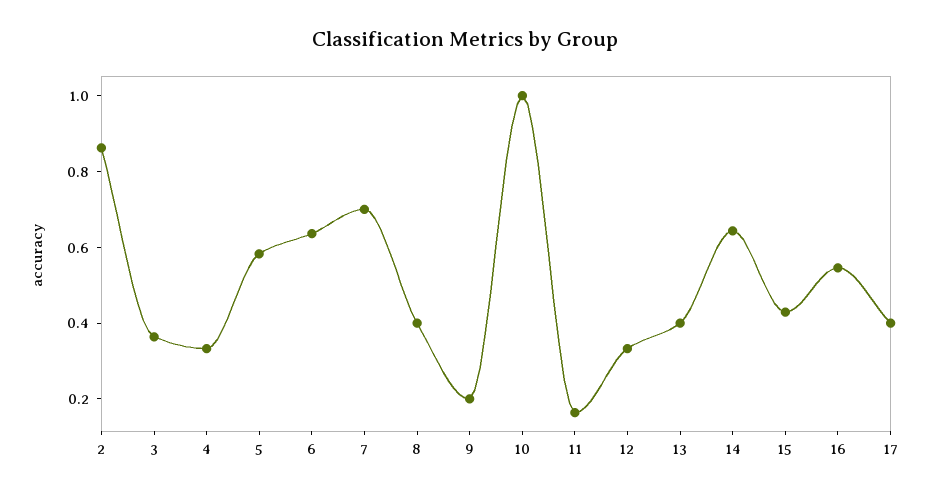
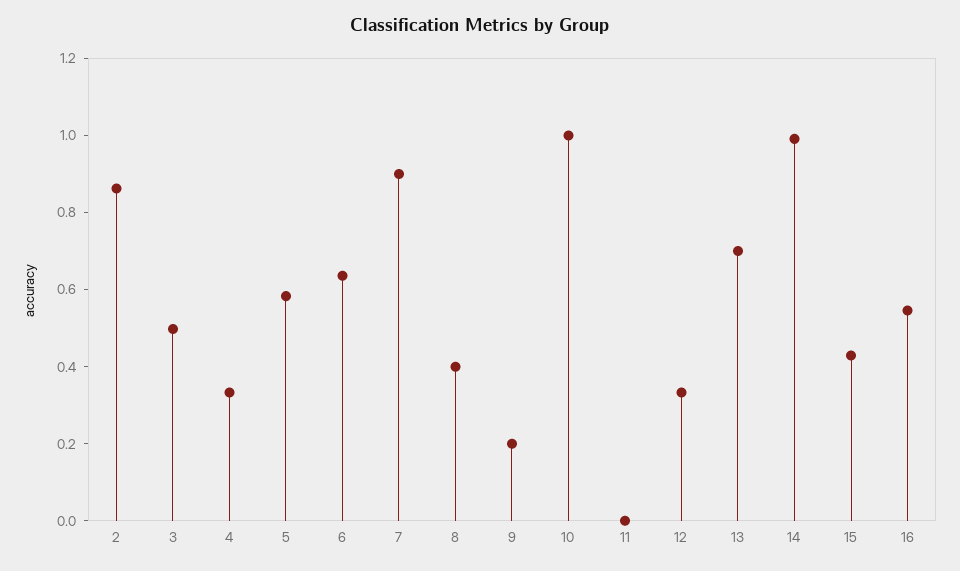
3: 0.35 -> 0.5
7: 0.7 -> 0.9
11: 0.15 -> 0
13: 0.4 -> 0.7
14: 0.65 -> 1
17: 0.4 -> none

